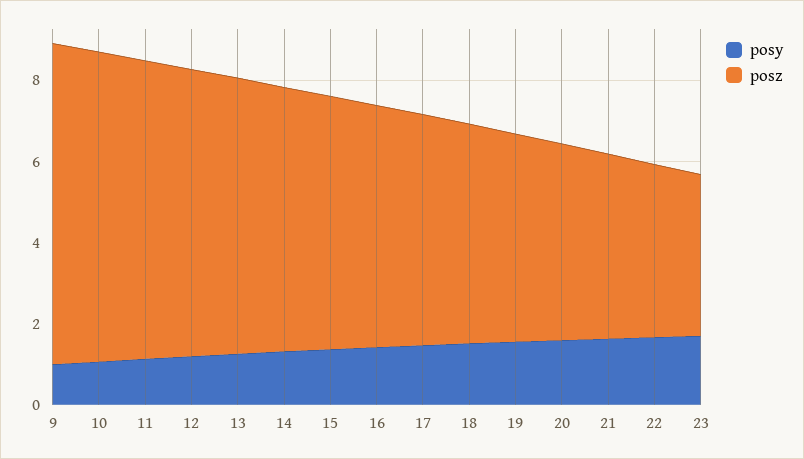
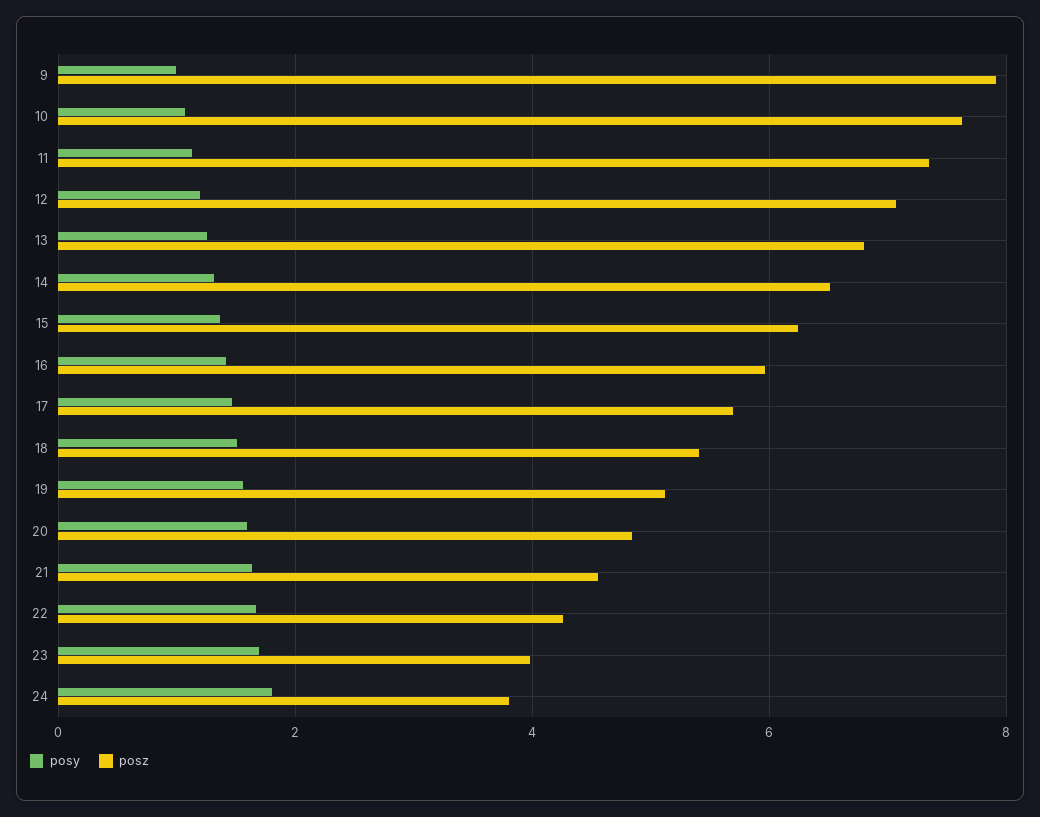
posy, 24: none -> 1.8
posz, 24: none -> 3.8

